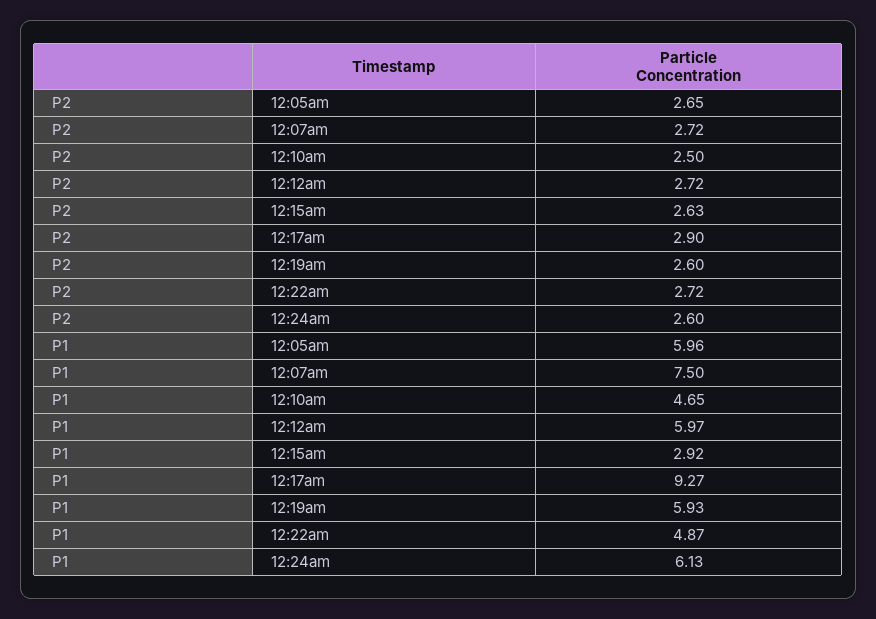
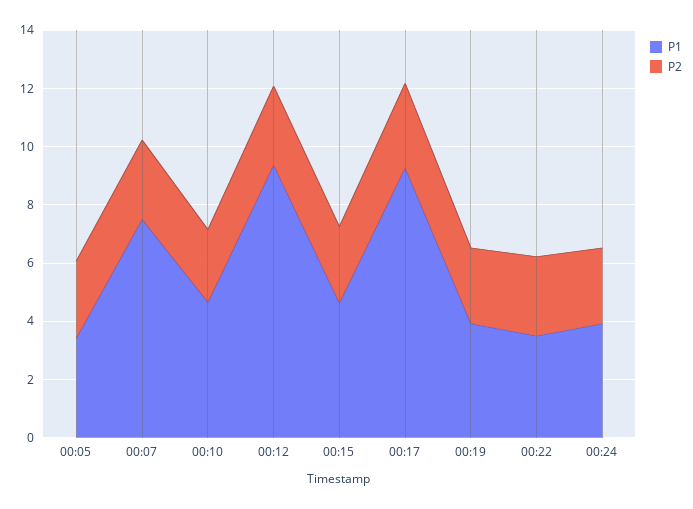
P1, 12:05am: 5.96 -> 3.5
P1, 12:12am: 5.97 -> 9.5
P1, 12:15am: 2.92 -> 4.5
P1, 12:19am: 5.93 -> 4
P1, 12:22am: 4.87 -> 3.5
P1, 12:24am: 6.13 -> 4

